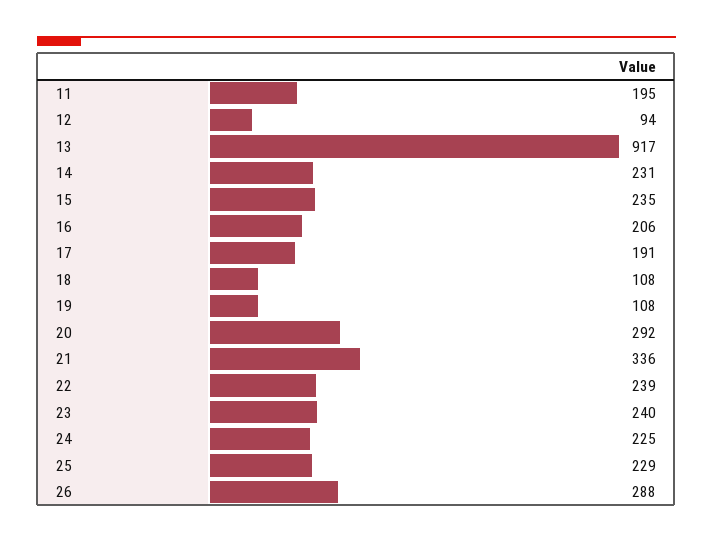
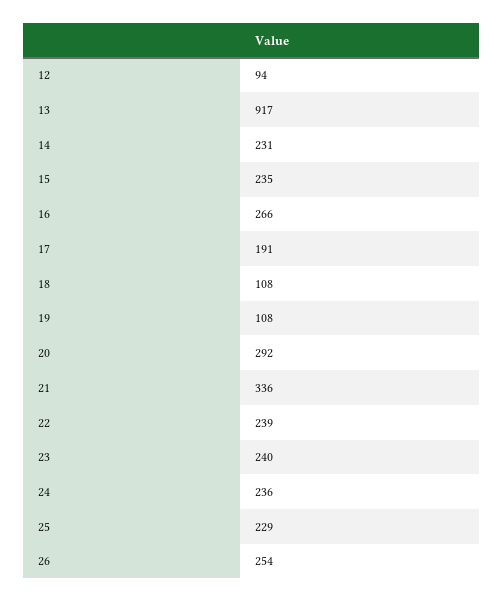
11: 195 -> none
16: 206 -> 266
24: 225 -> 236
26: 288 -> 254

